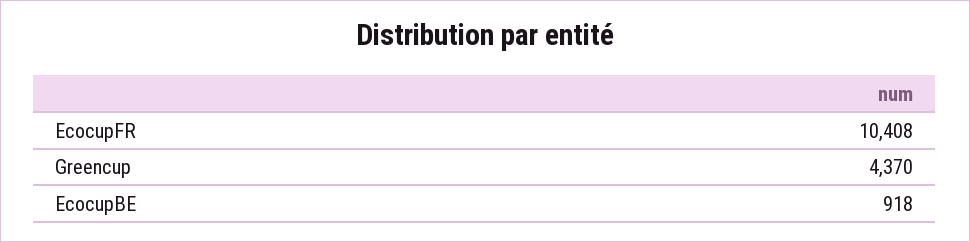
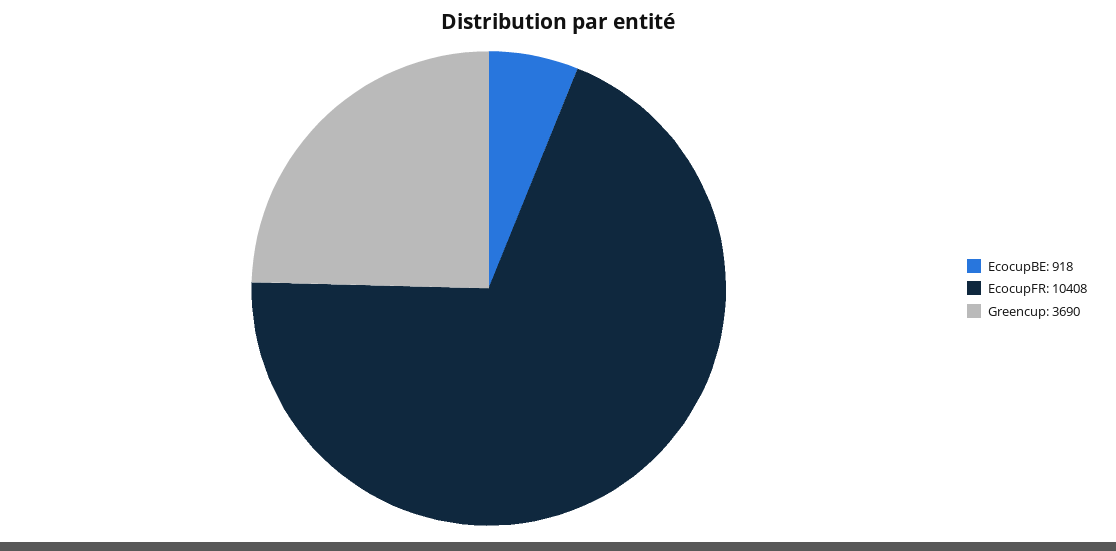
Greencup: 4370 -> 3690

